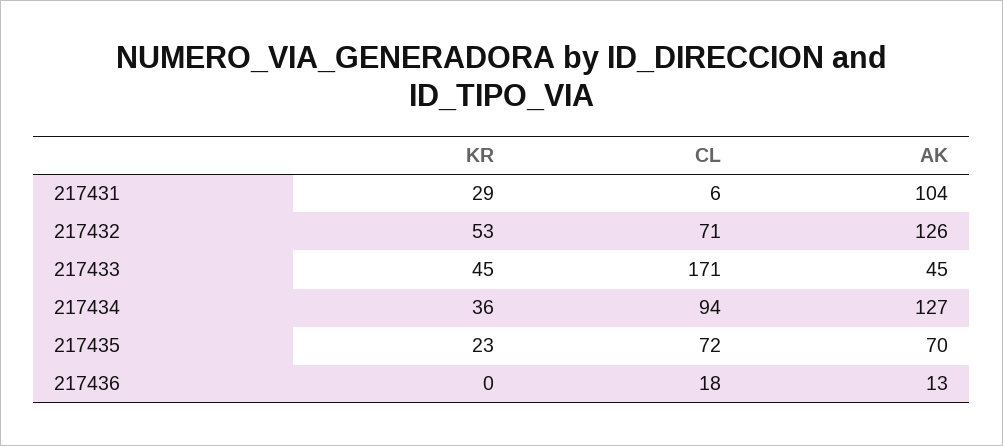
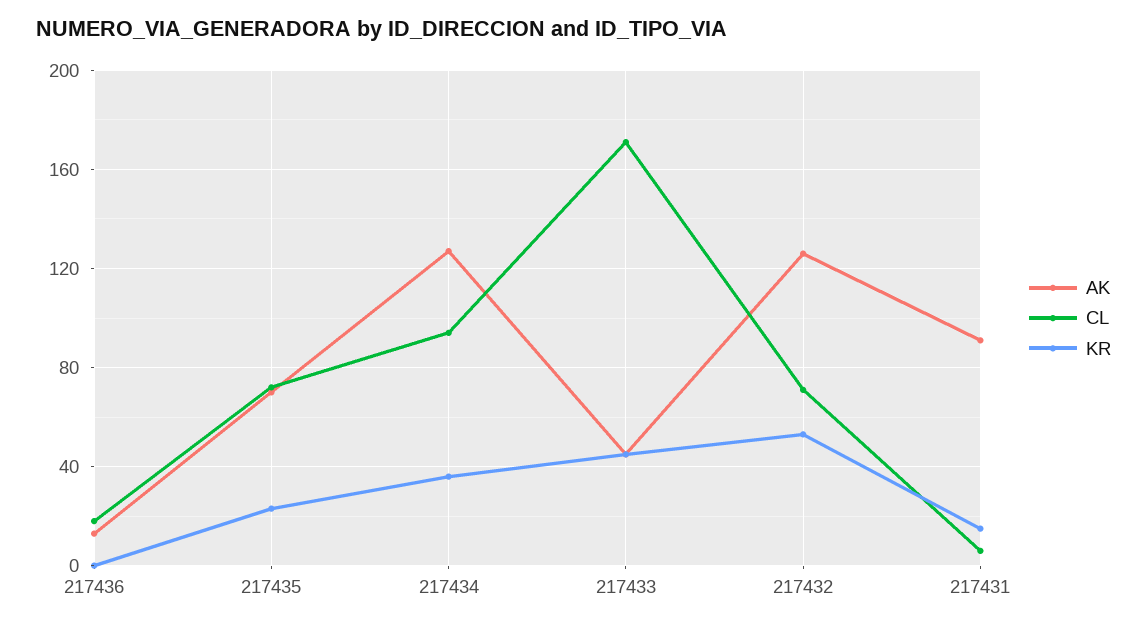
KR, 217431: 29 -> 15
AK, 217431: 104 -> 90

